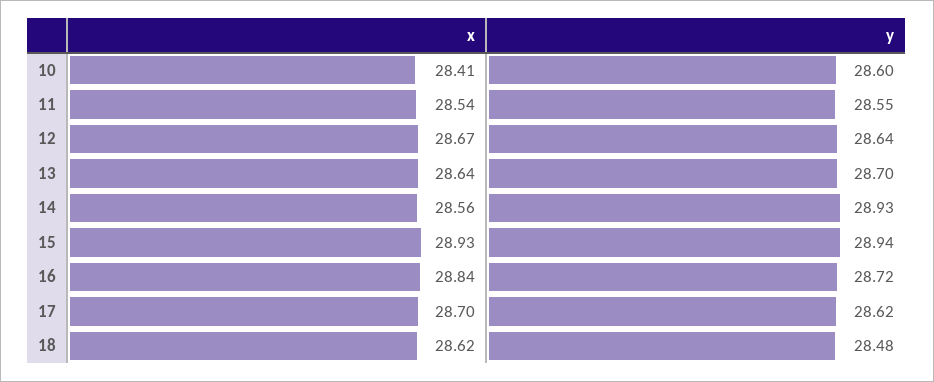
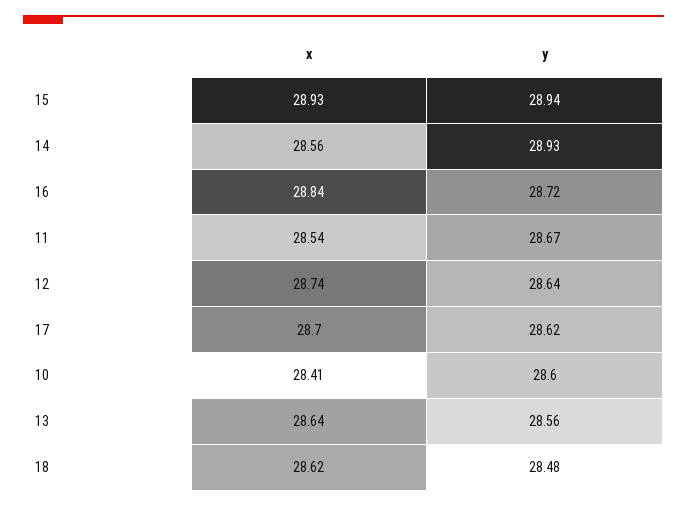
y, 11: 28.55 -> 28.67
x, 12: 28.67 -> 28.74
y, 13: 28.7 -> 28.56

